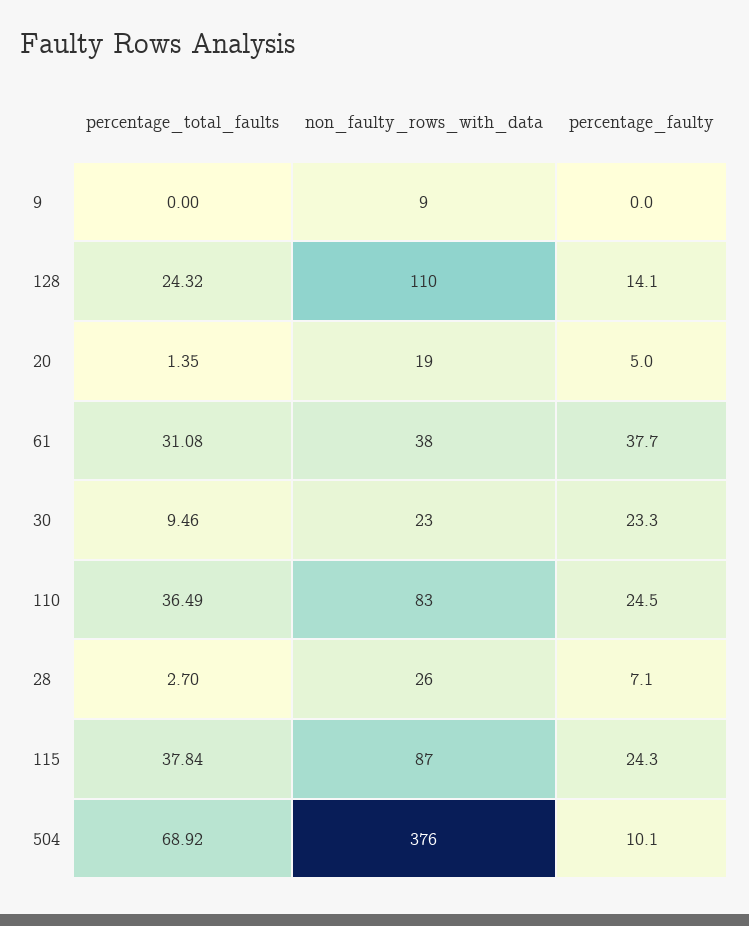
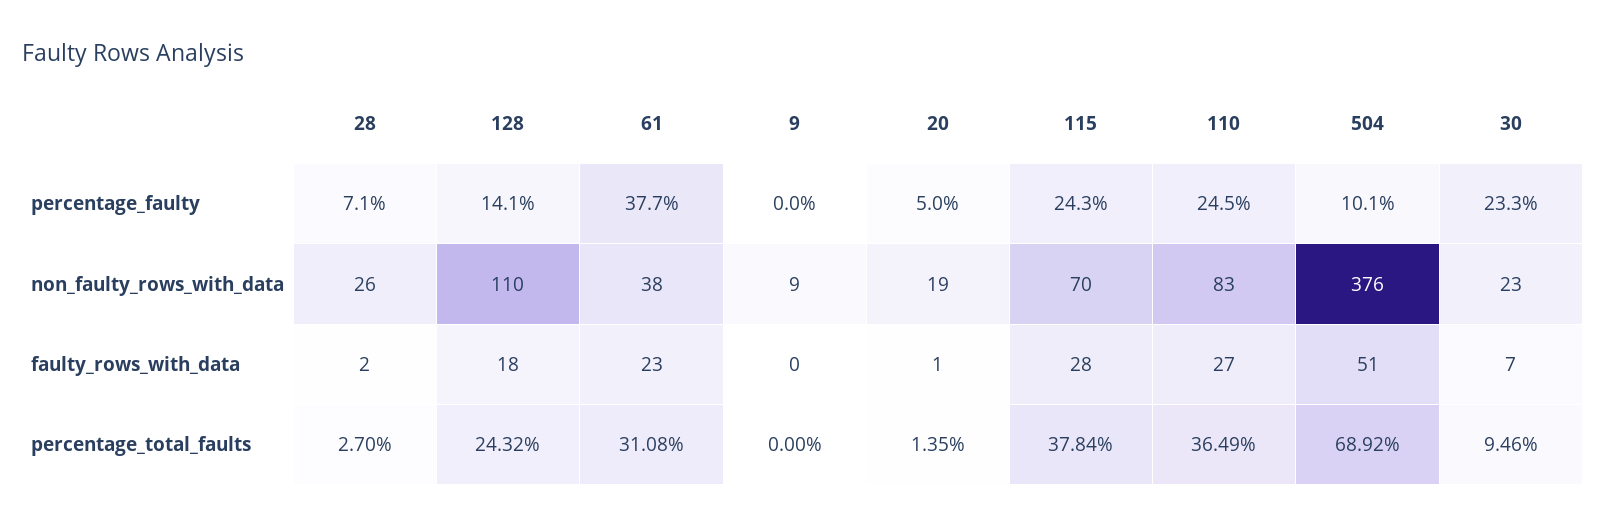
non_faulty_rows_with_data, 115: 87 -> 70
faulty_rows_with_data, 28: none -> 2
faulty_rows_with_data, 128: none -> 18
faulty_rows_with_data, 61: none -> 23
faulty_rows_with_data, 9: none -> 0
faulty_rows_with_data, 20: none -> 1
faulty_rows_with_data, 115: none -> 28
faulty_rows_with_data, 110: none -> 27
faulty_rows_with_data, 504: none -> 51
faulty_rows_with_data, 30: none -> 7

